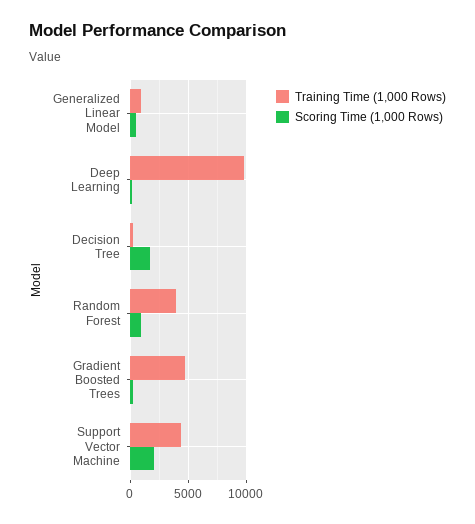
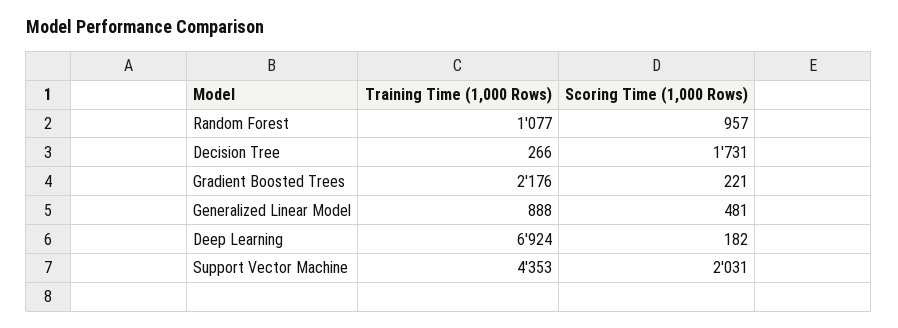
Training Time (1,000 Rows), Deep Learning: 10000 -> 6924
Training Time (1,000 Rows), Random Forest: 4000 -> 1077
Training Time (1,000 Rows), Gradient Boosted Trees: 5000 -> 2176

